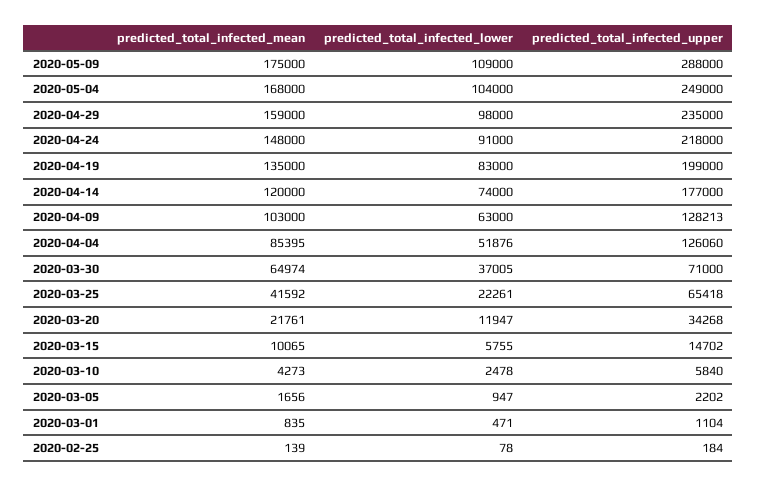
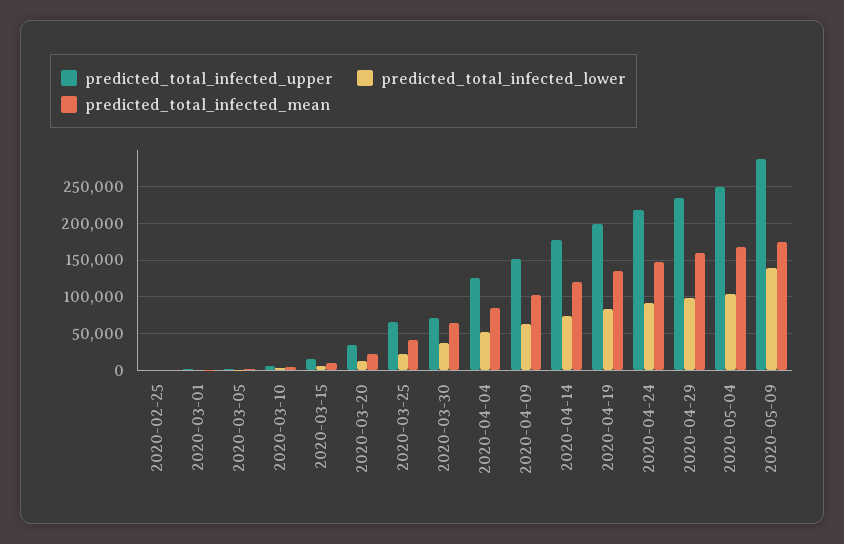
predicted_total_infected_lower, 2020-05-09: 109000 -> 140000
predicted_total_infected_upper, 2020-04-09: 128213 -> 150000

